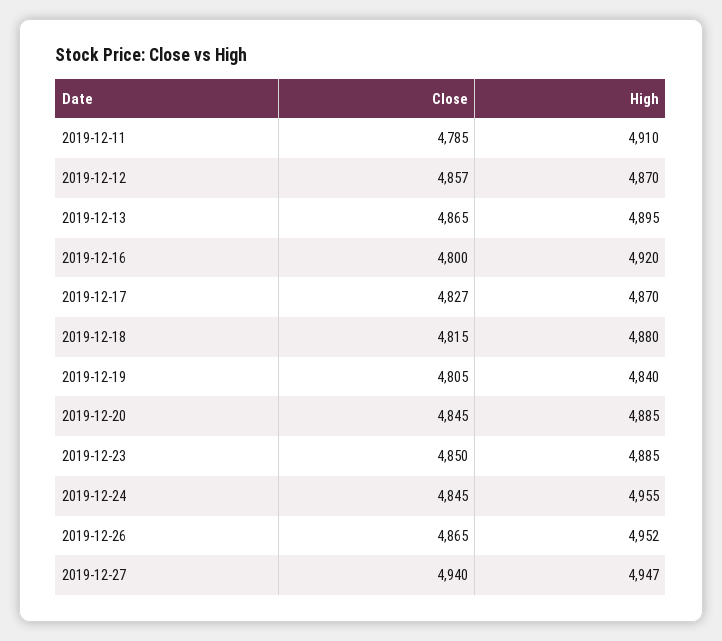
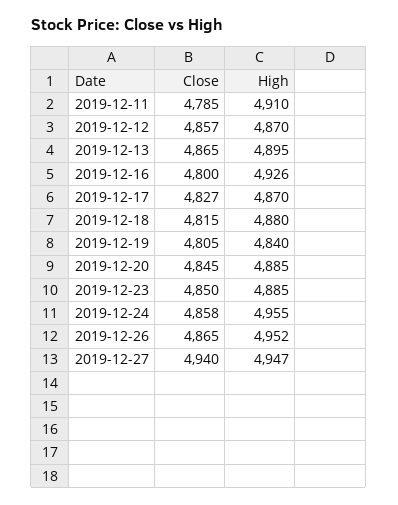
High, 2019-12-16: 4920 -> 4926
Close, 2019-12-24: 4845 -> 4858

